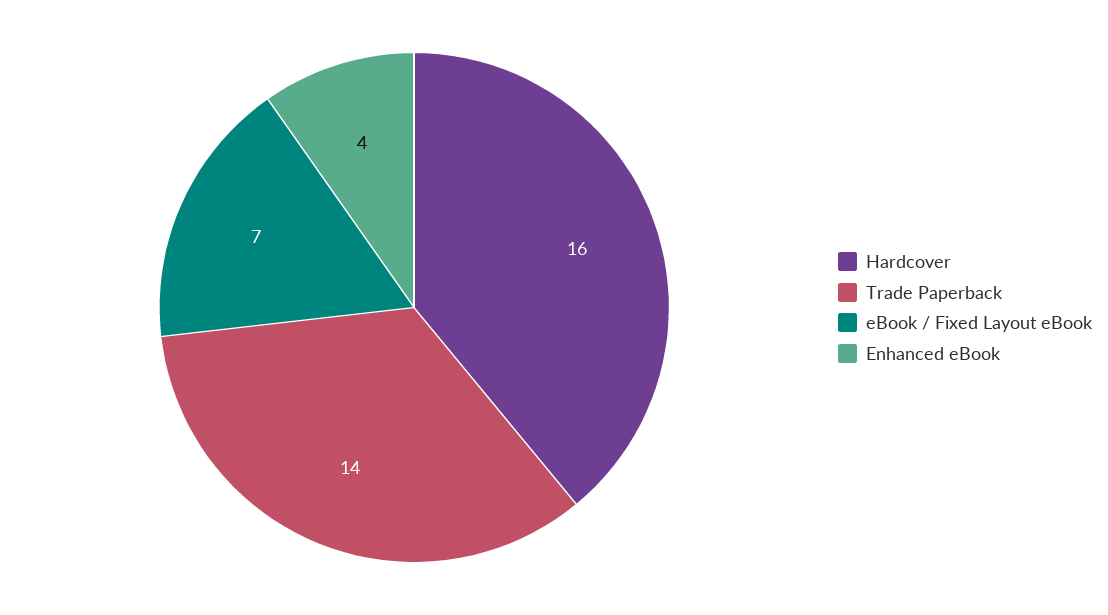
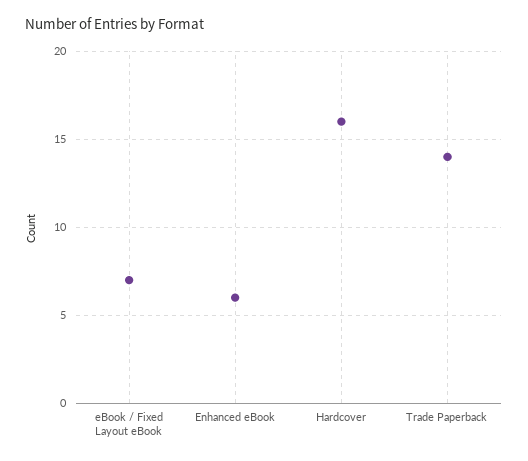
Enhanced eBook: 4 -> 6

